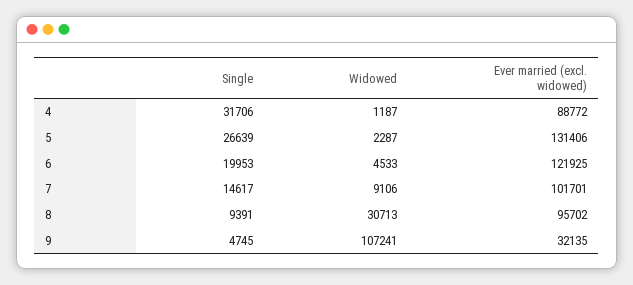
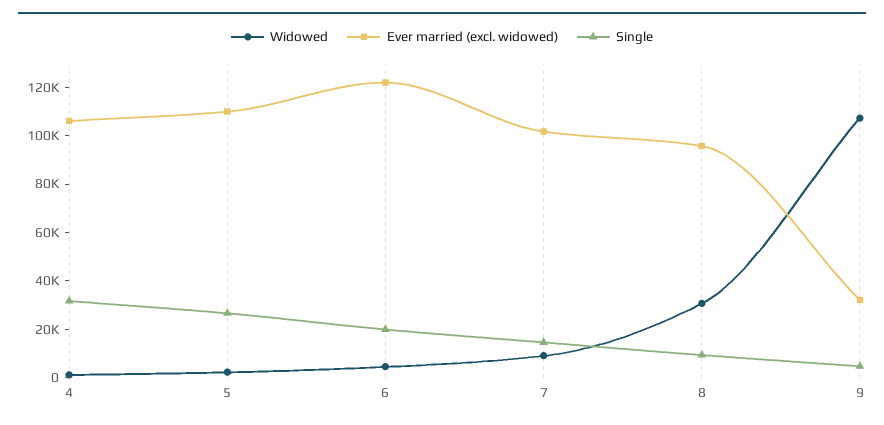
Ever married (excl. widowed), 4: 88772 -> 105000
Ever married (excl. widowed), 5: 131406 -> 110000

